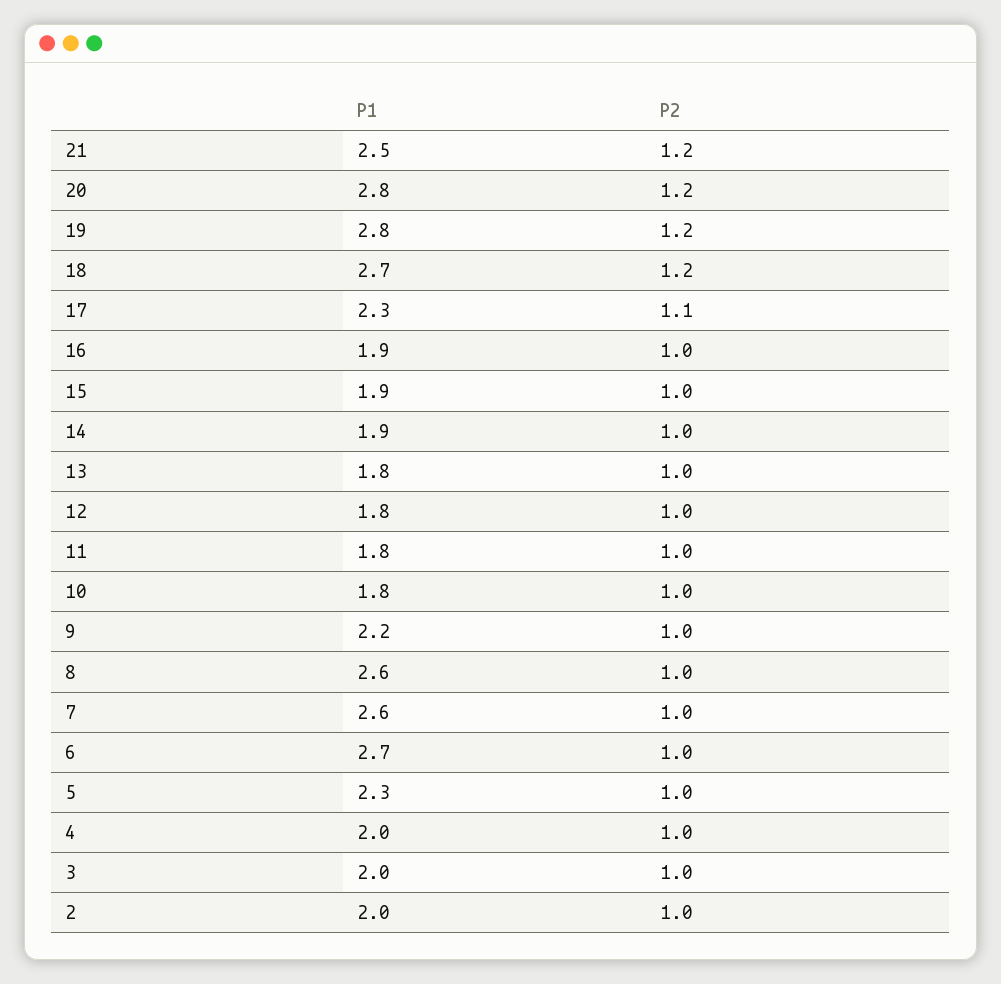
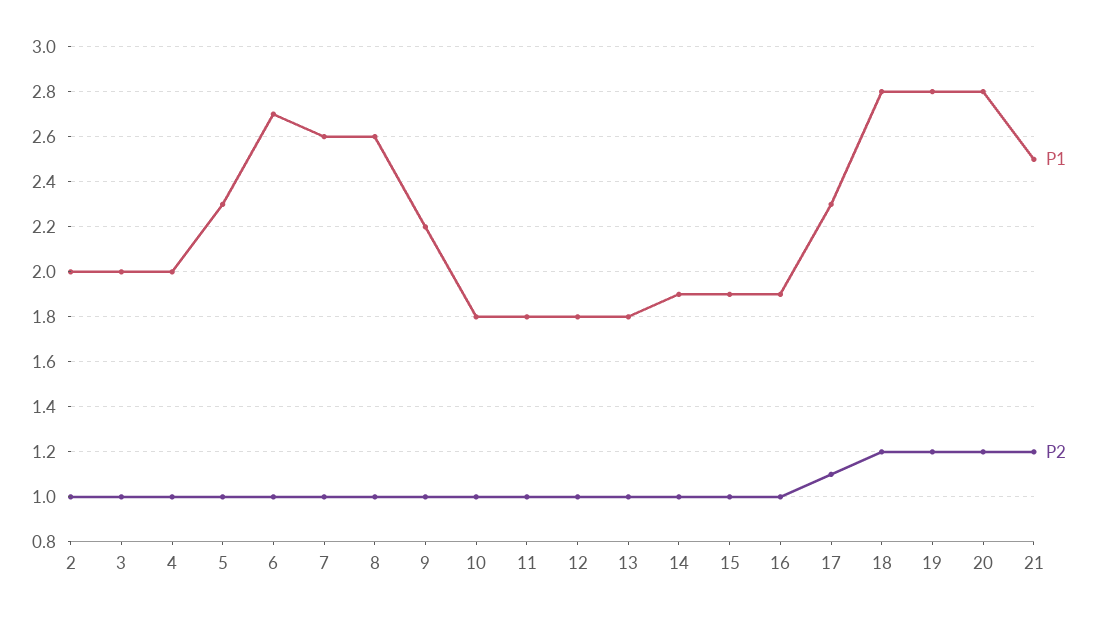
P1, 18: 2.7 -> 2.8

